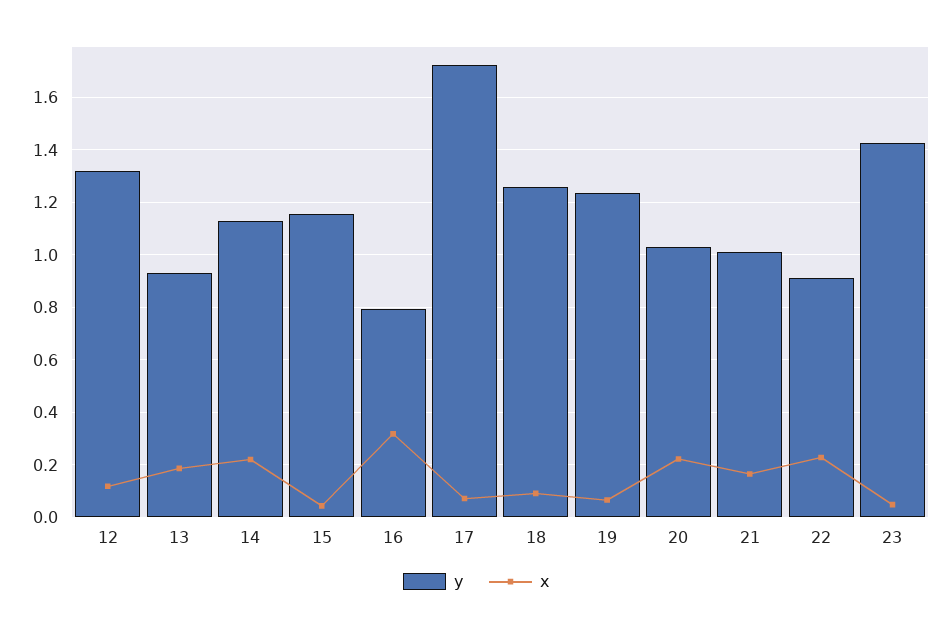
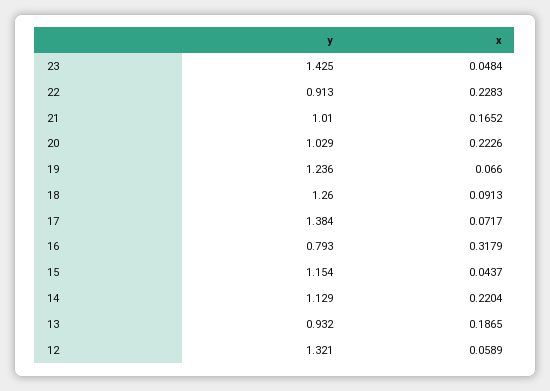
x, 12: 0.125 -> 0.0589
y, 17: 1.725 -> 1.384

